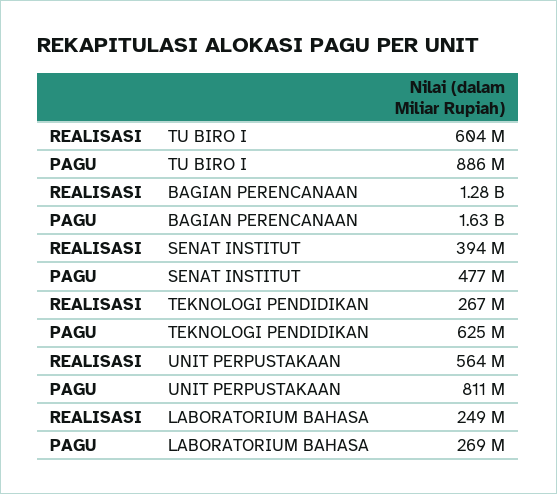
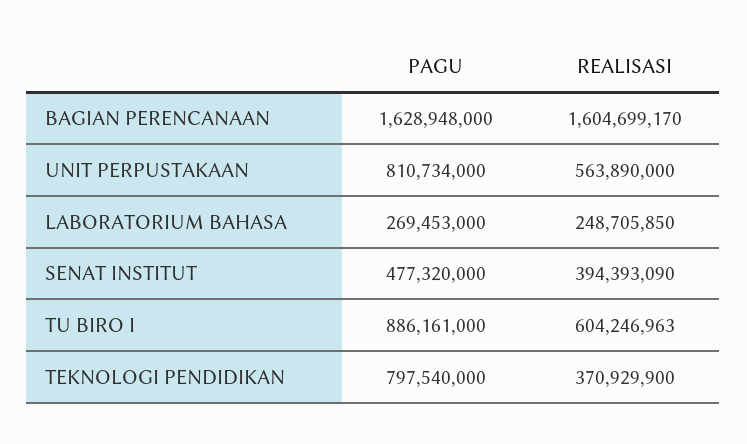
REALISASI, BAGIAN PERENCANAAN: 1280000000 -> 1604699170
REALISASI, TEKNOLOGI PENDIDIKAN: 267000000 -> 370929900
PAGU, TEKNOLOGI PENDIDIKAN: 625000000 -> 797540000

